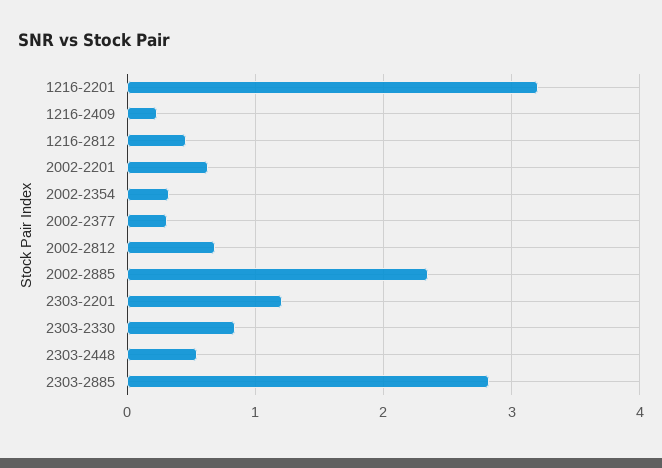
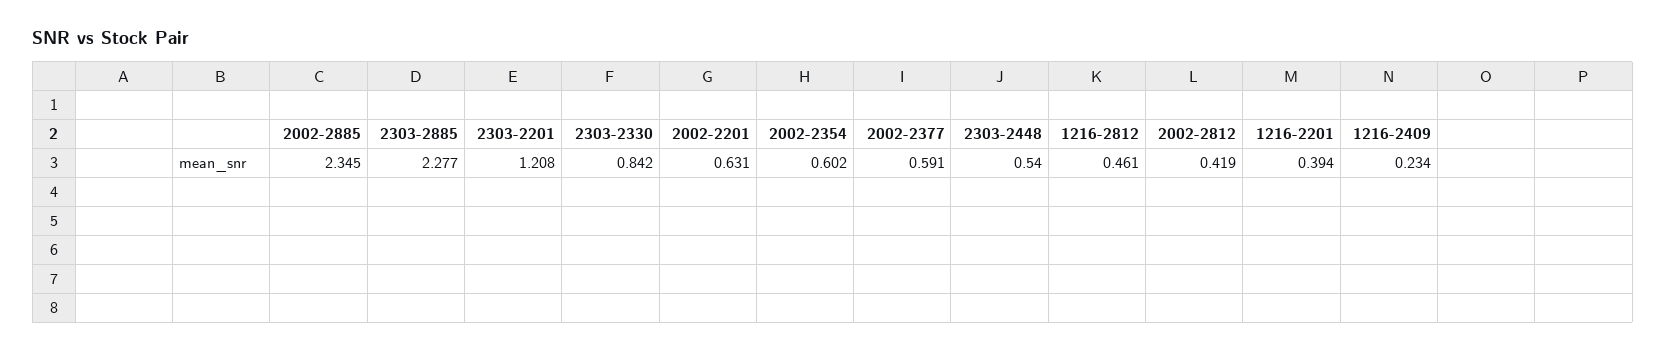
1216-2201: 3.2 -> 0.394
2002-2354: 0.3 -> 0.602
2002-2377: 0.3 -> 0.591
2002-2812: 0.7 -> 0.419
2303-2885: 2.8 -> 2.277

